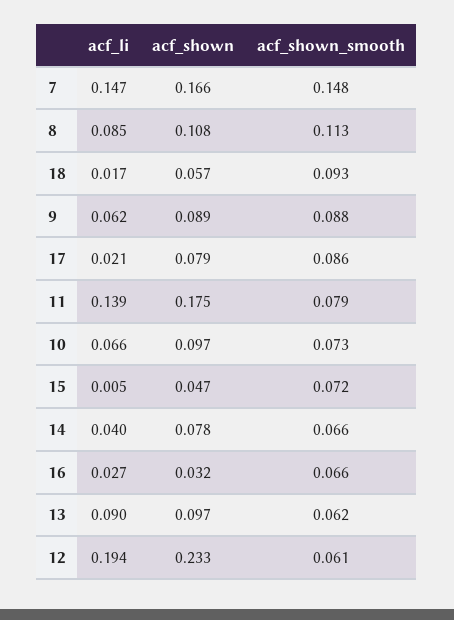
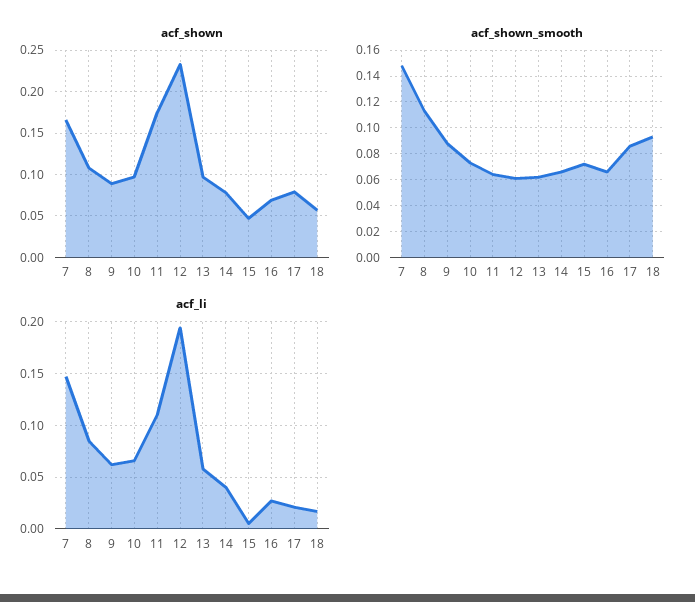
acf_li, 11: 0.139 -> 0.11
acf_shown_smooth, 11: 0.079 -> 0.065
acf_shown, 16: 0.032 -> 0.07
acf_li, 13: 0.09 -> 0.06

